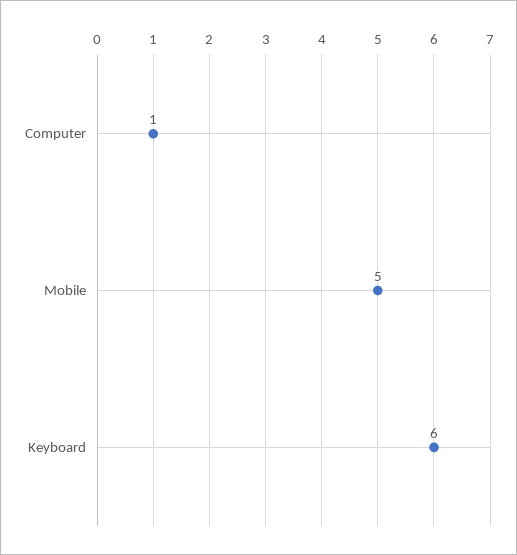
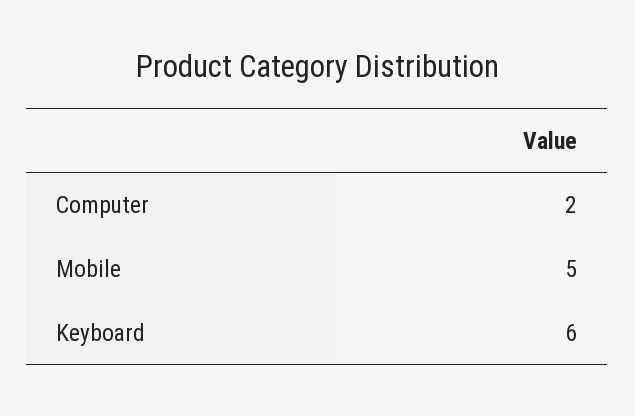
Computer: 1 -> 2

